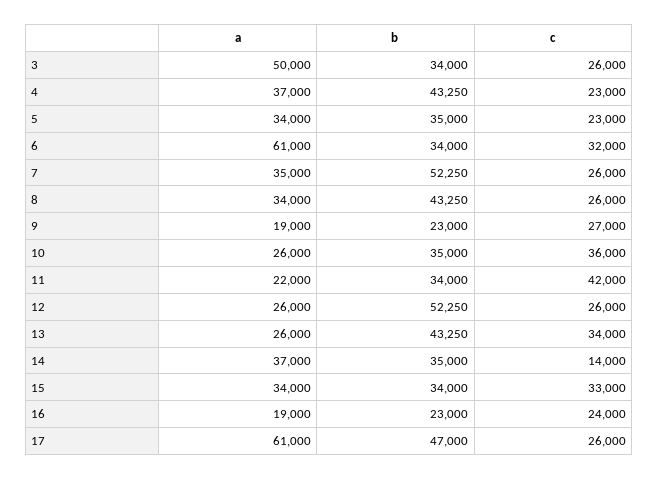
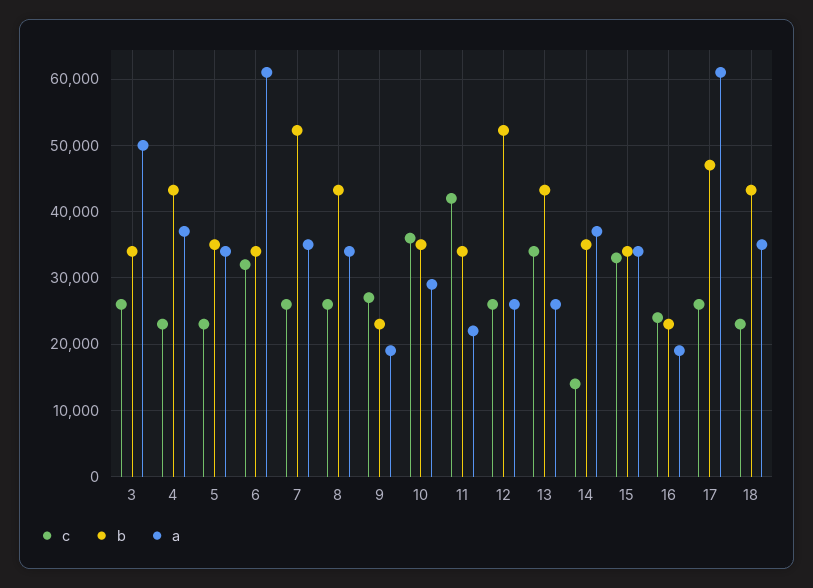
a, 10: 26000 -> 29000
c, 18: none -> 23000
b, 18: none -> 43000
a, 18: none -> 35000

